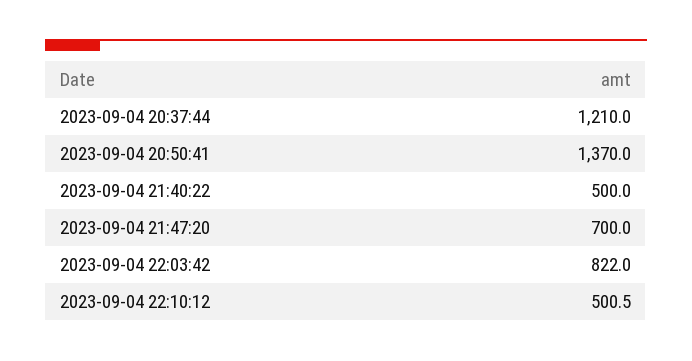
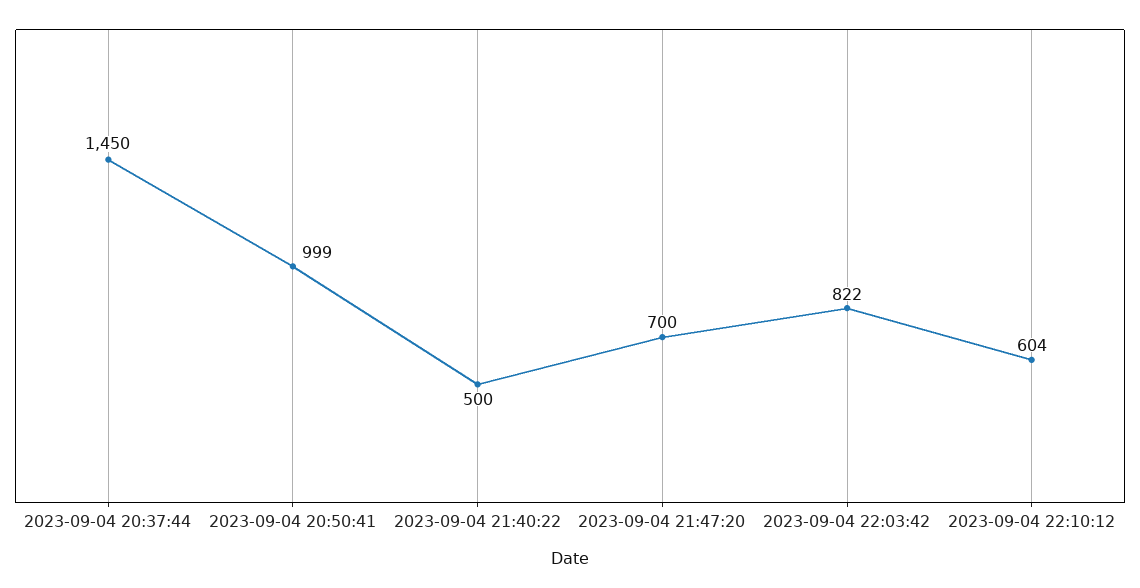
2023-09-04 20:37:44: 1210 -> 1450
2023-09-04 20:50:41: 1370 -> 999
2023-09-04 22:10:12: 500.5 -> 604

